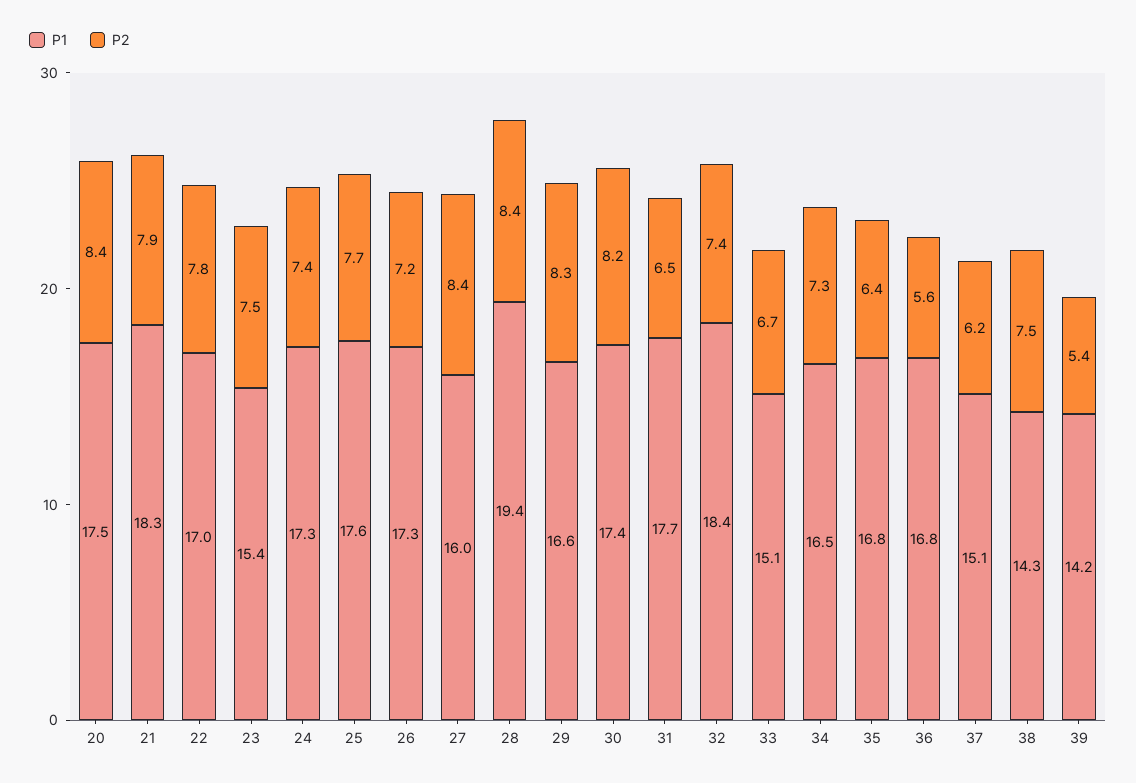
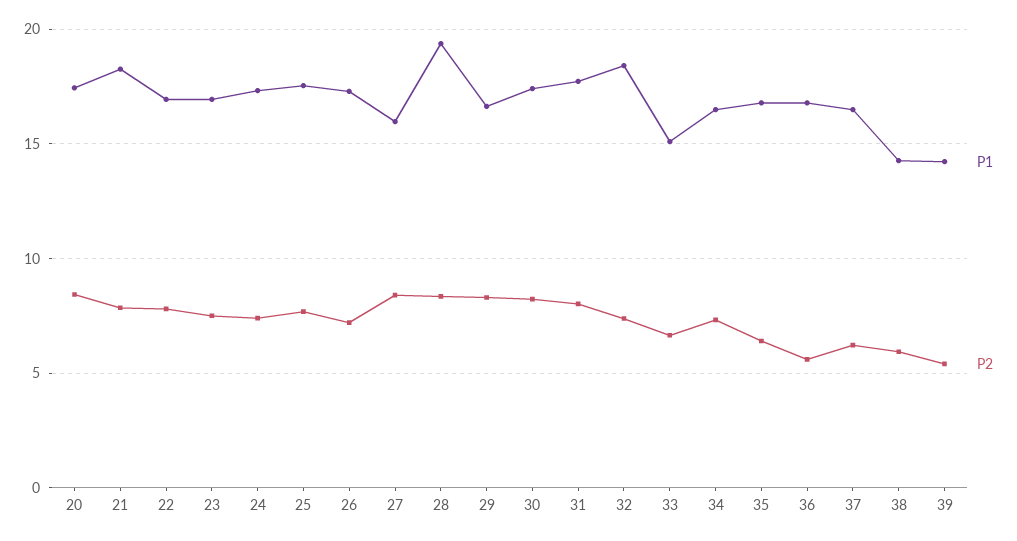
P1, 23: 15.4 -> 17
P2, 31: 6.5 -> 8
P1, 37: 15.1 -> 16.5
P2, 38: 7.5 -> 6

